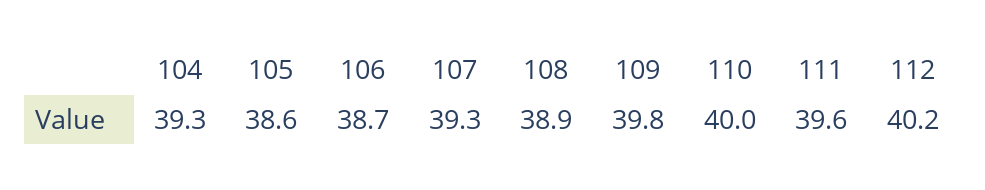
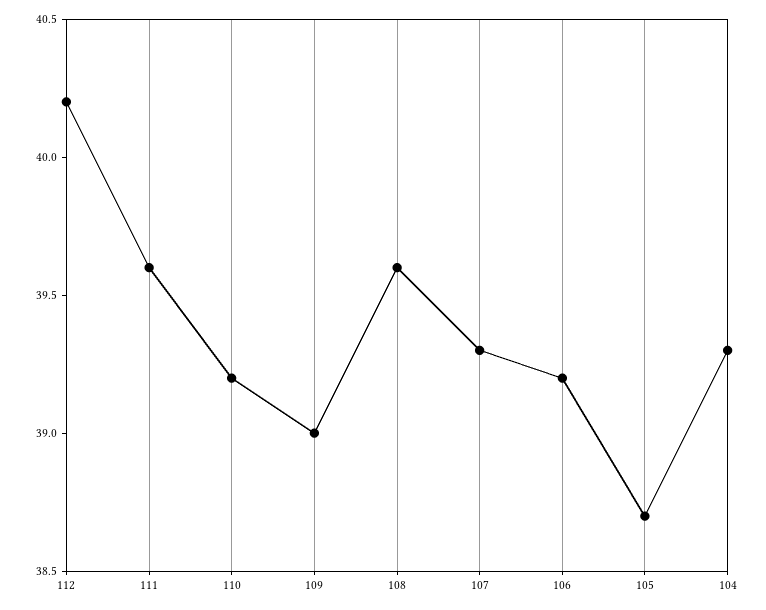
105: 38.6 -> 38.7
106: 38.7 -> 39.2
108: 38.9 -> 39.6
109: 39.8 -> 39
110: 40 -> 39.2

